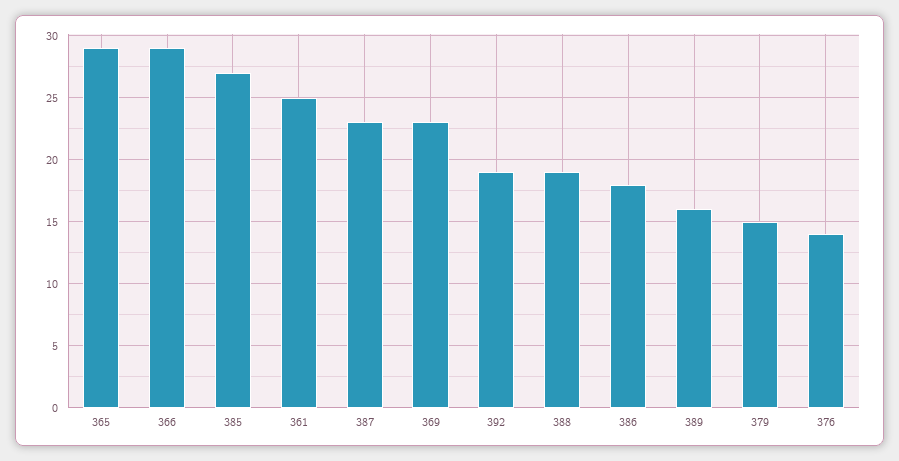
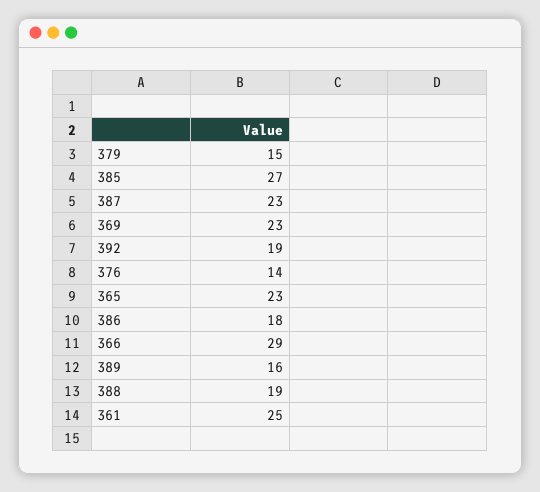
365: 29 -> 23

